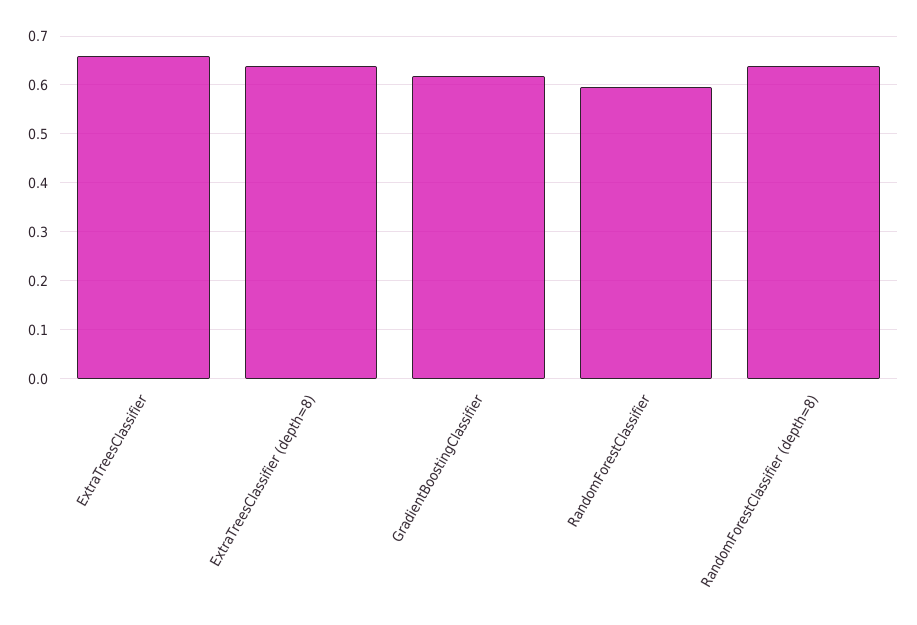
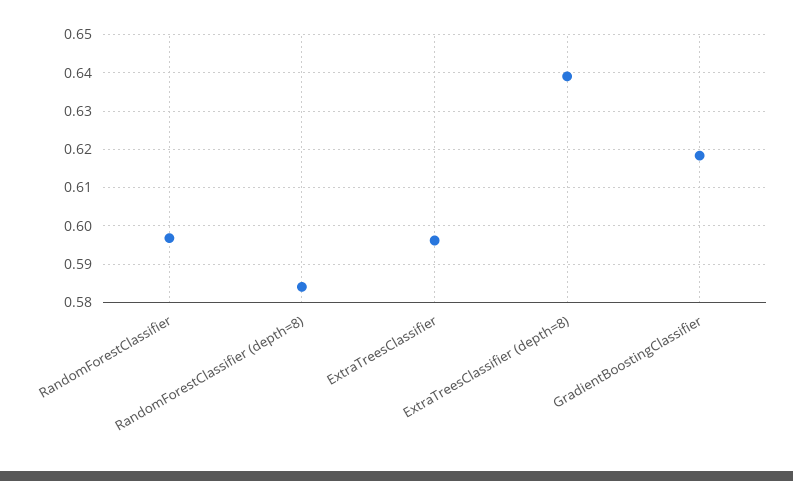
ExtraTreesClassifier: 0.66 -> 0.596
RandomForestClassifier (depth=8): 0.64 -> 0.584

